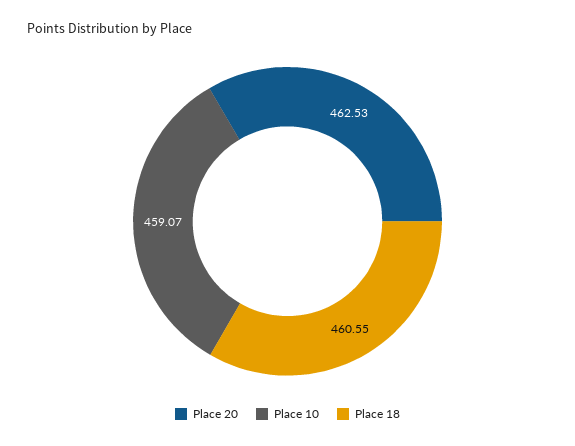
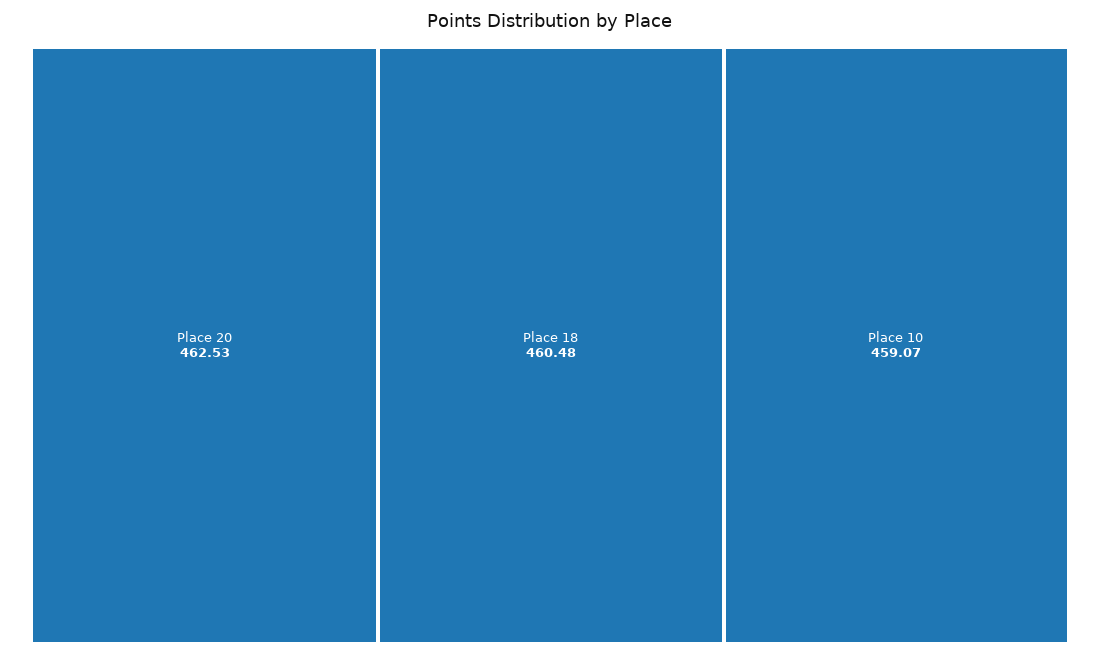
Place 18: 460.55 -> 460.48

